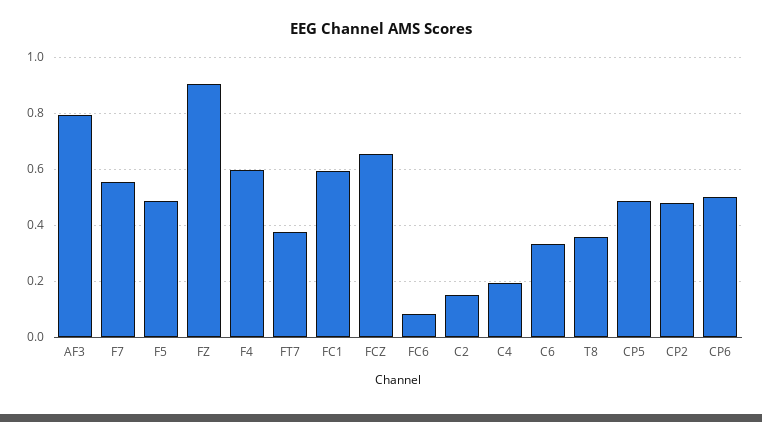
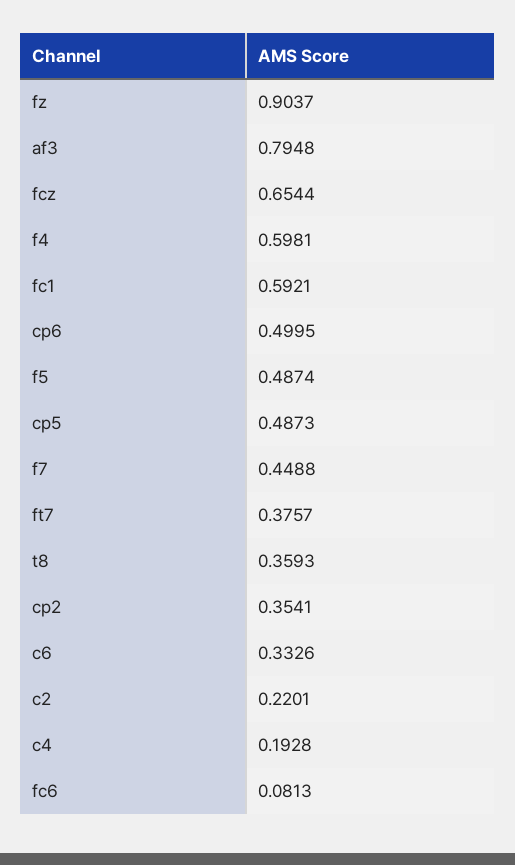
F7: 0.55 -> 0.4488
C2: 0.15 -> 0.2201
CP2: 0.475 -> 0.3541

